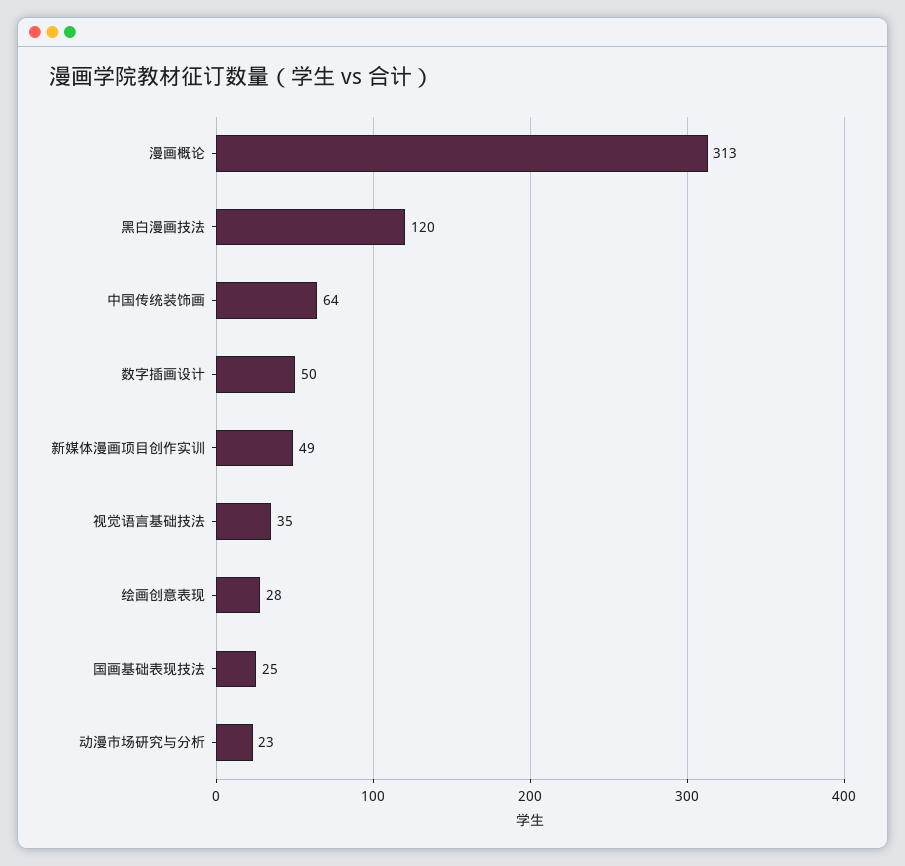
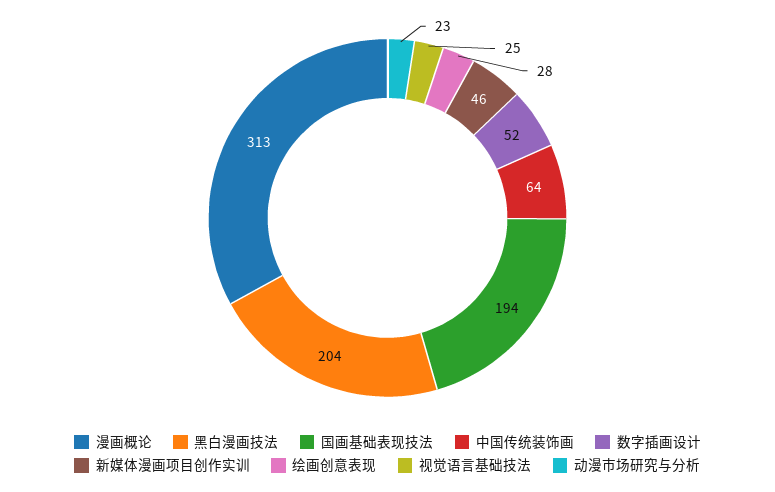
黑白漫画技法: 120 -> 204
数字插画设计: 50 -> 52
新媒体漫画项目创作实训: 49 -> 46
视觉语言基础技法: 35 -> 25
国画基础表现技法: 25 -> 194

